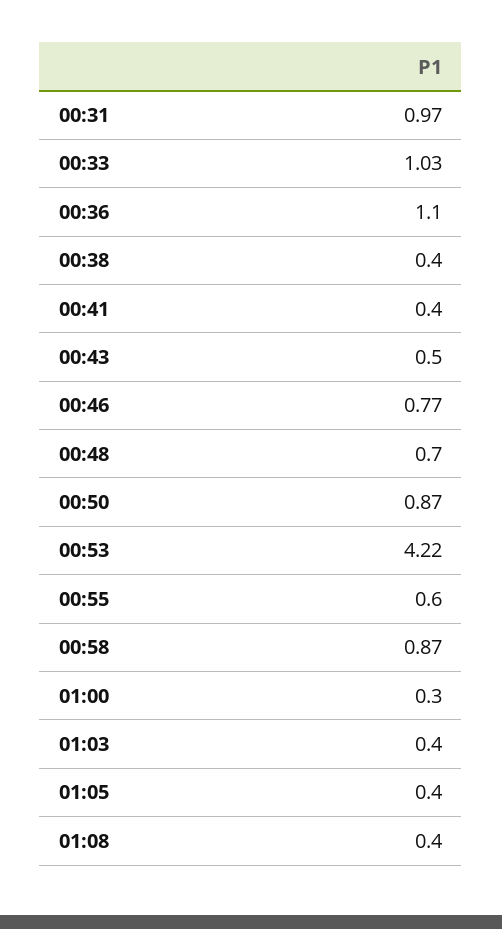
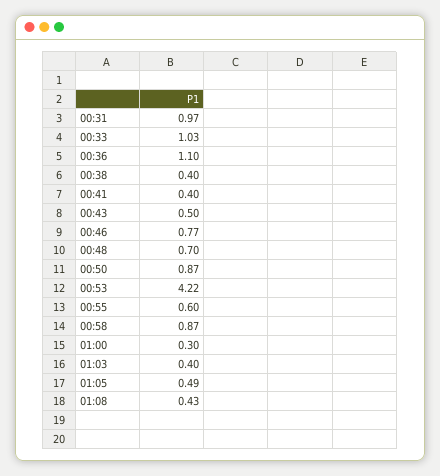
01:05: 0.4 -> 0.49
01:08: 0.4 -> 0.43

